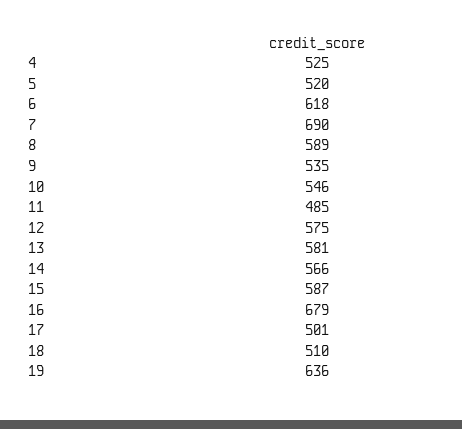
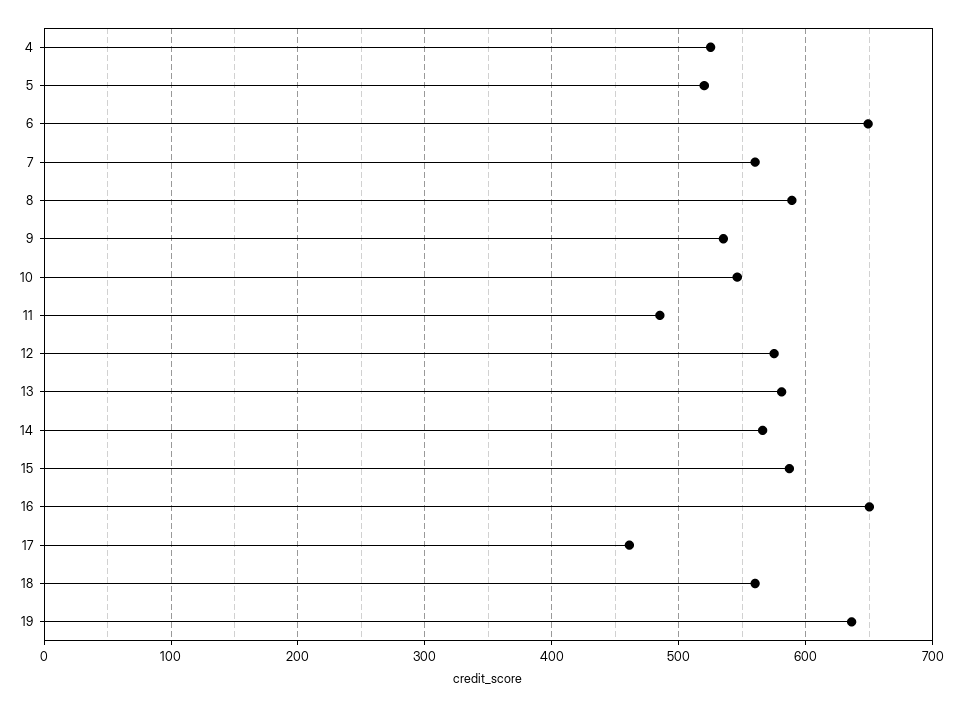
6: 618 -> 650
7: 690 -> 560
16: 679 -> 650
17: 501 -> 460
18: 510 -> 560

